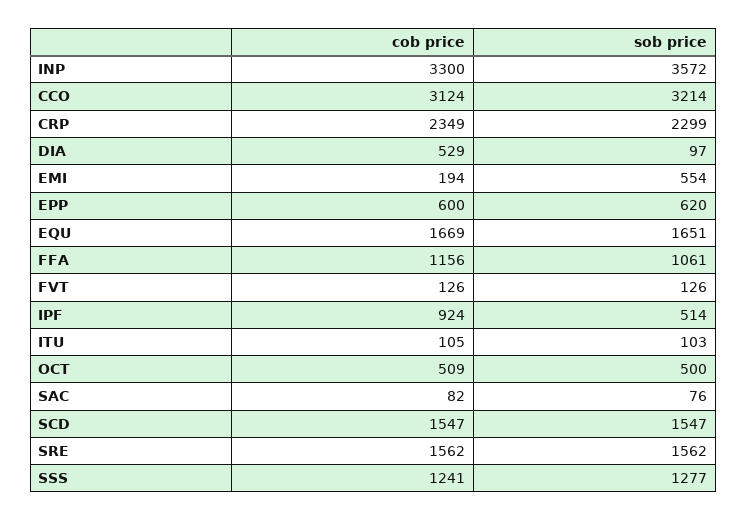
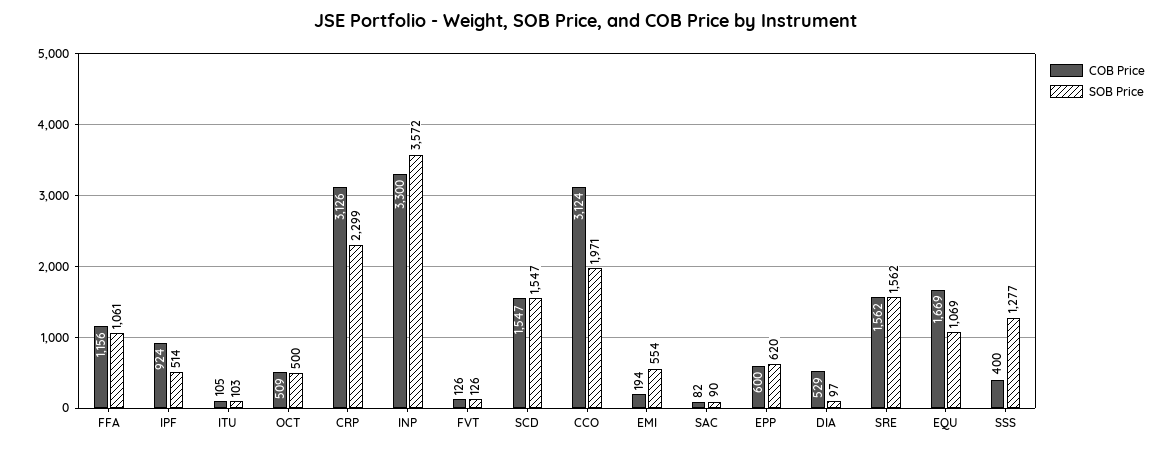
sob price, CCO: 3214 -> 1971
cob price, CRP: 2349 -> 3126
sob price, EQU: 1651 -> 1069
sob price, SAC: 76 -> 90
cob price, SSS: 1241 -> 400

